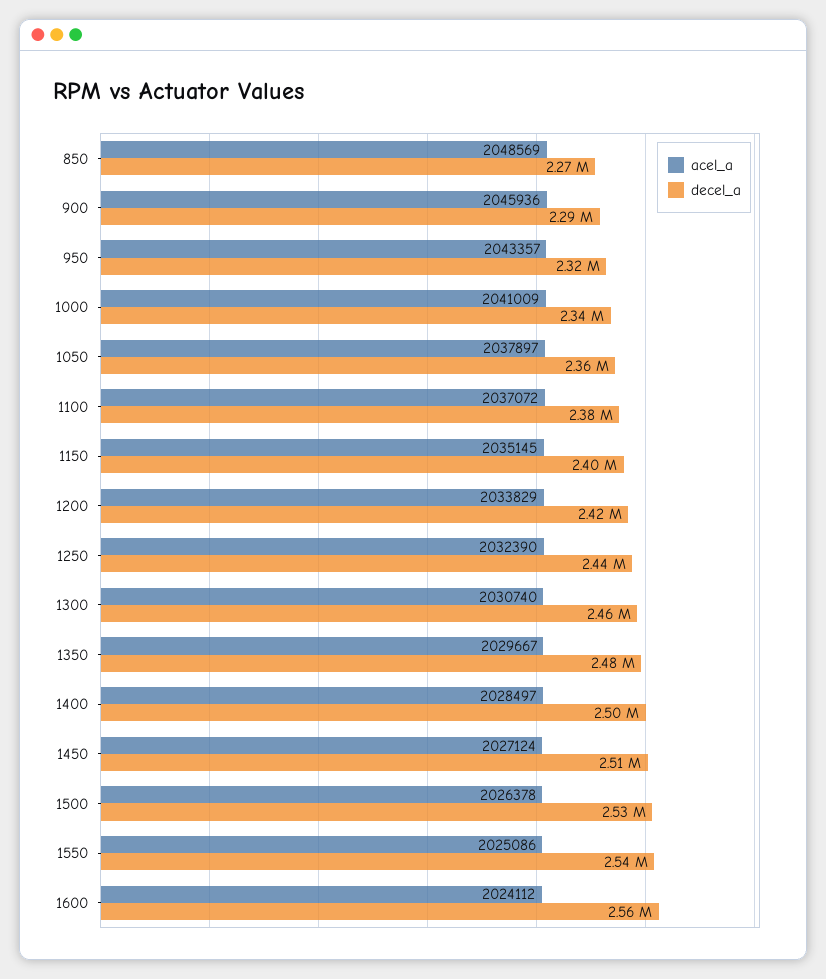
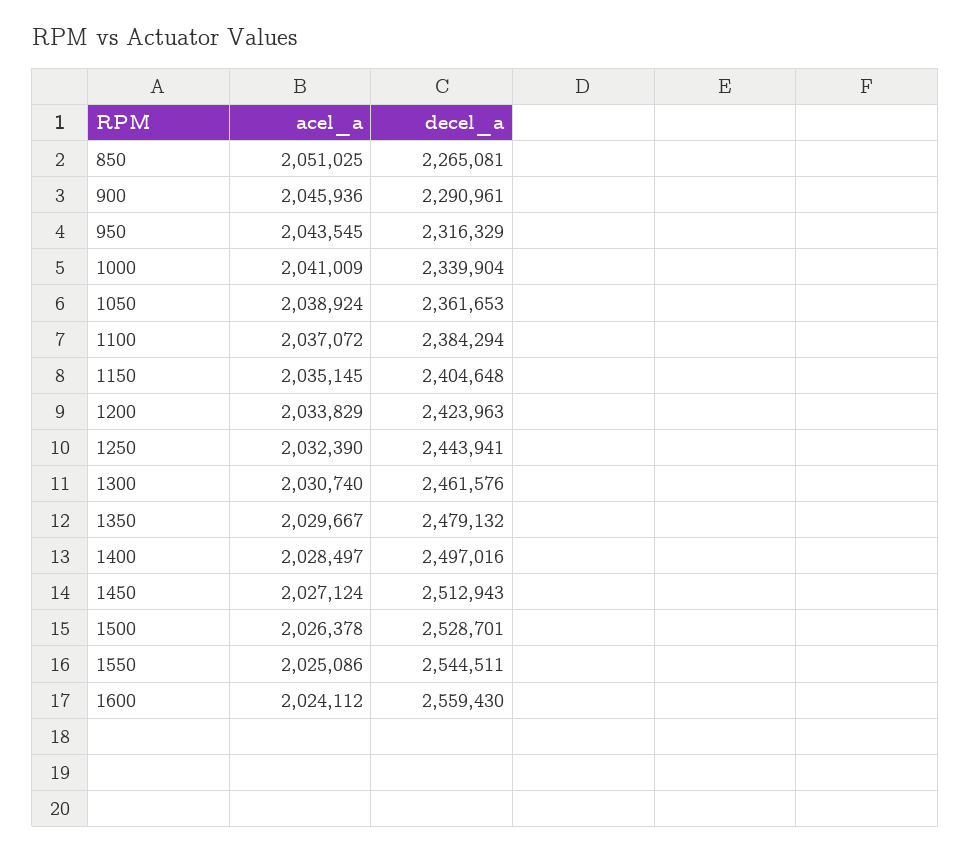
acel_a, 850: 2048569 -> 2051025
acel_a, 950: 2043357 -> 2043545
acel_a, 1050: 2037897 -> 2038924

